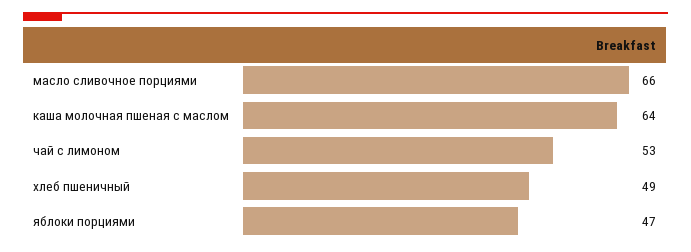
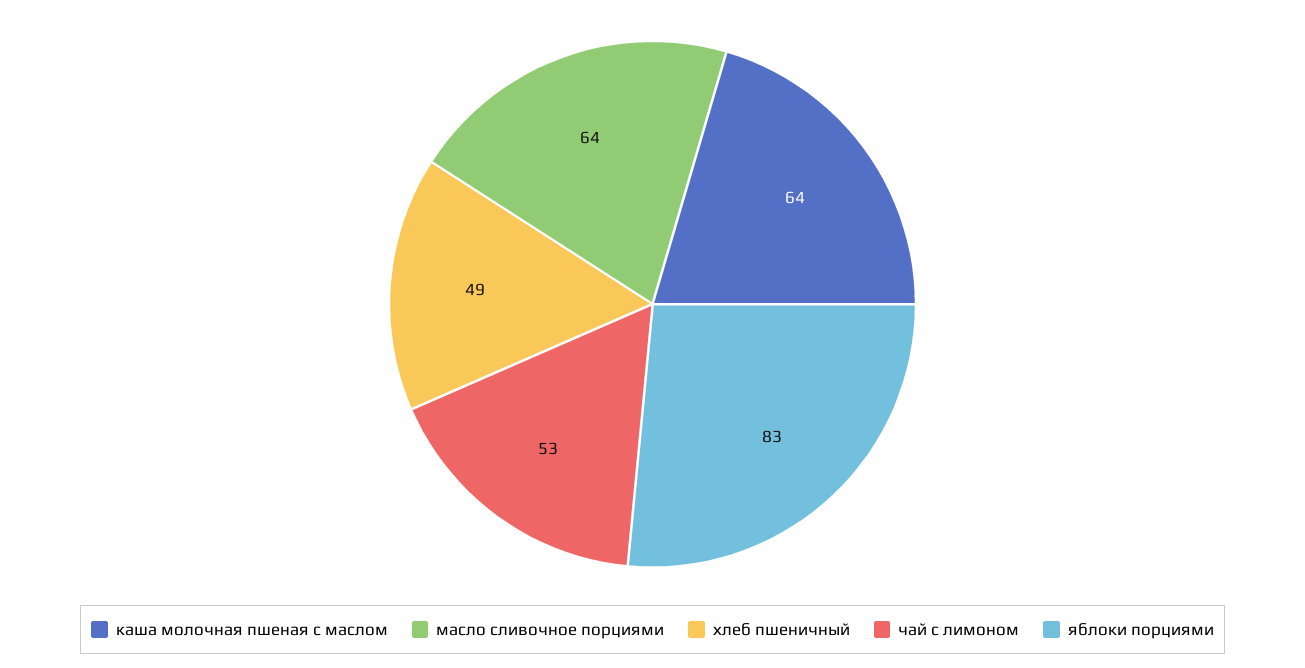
масло сливочное порциями: 66 -> 64
яблоки порциями: 47 -> 83

